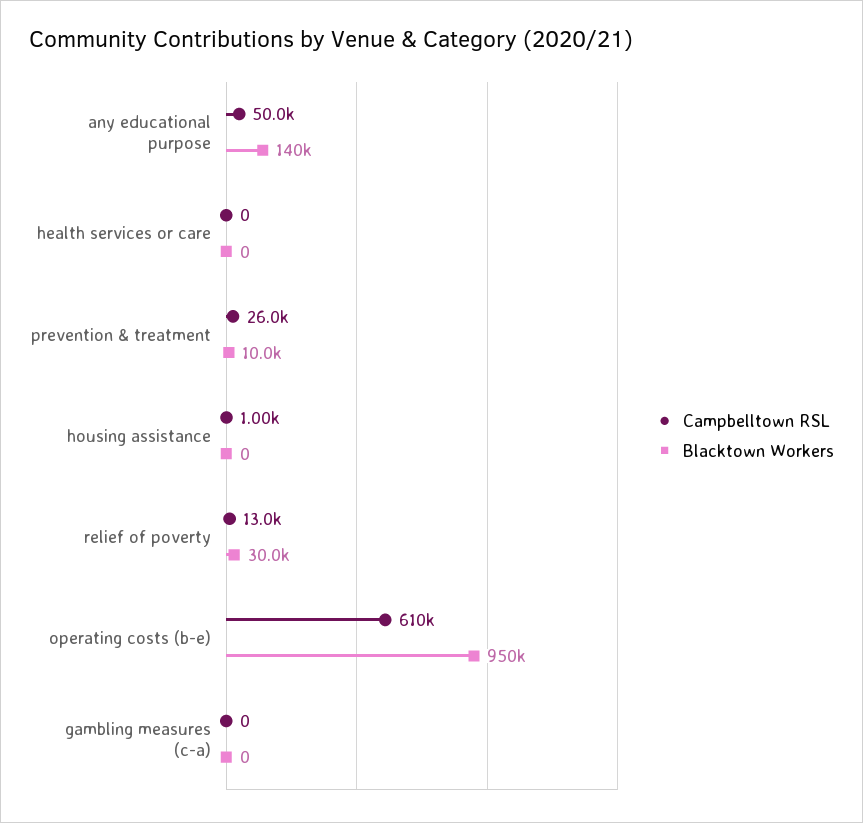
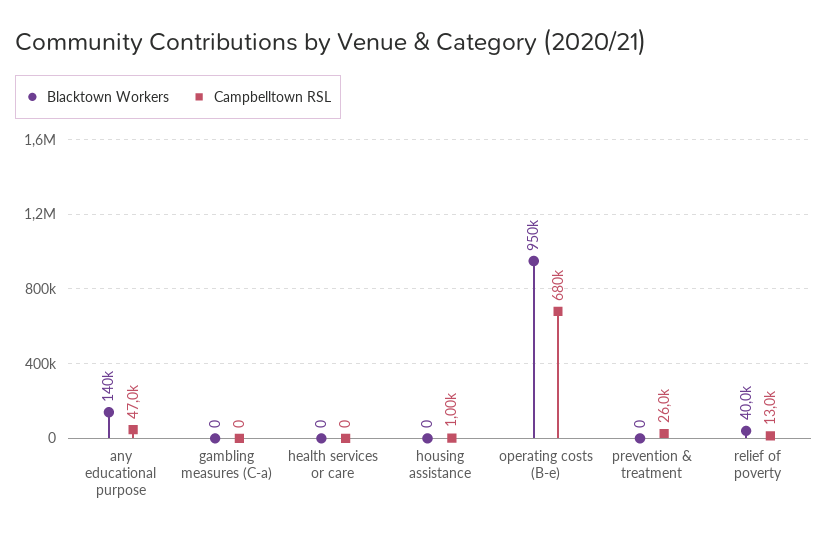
Campbelltown RSL, any educational purpose: 50000 -> 47000
Blacktown Workers, prevention & treatment: 10000 -> 0
Blacktown Workers, relief of poverty: 30000 -> 40000
Campbelltown RSL, operating costs (b-e): 610000 -> 680000

